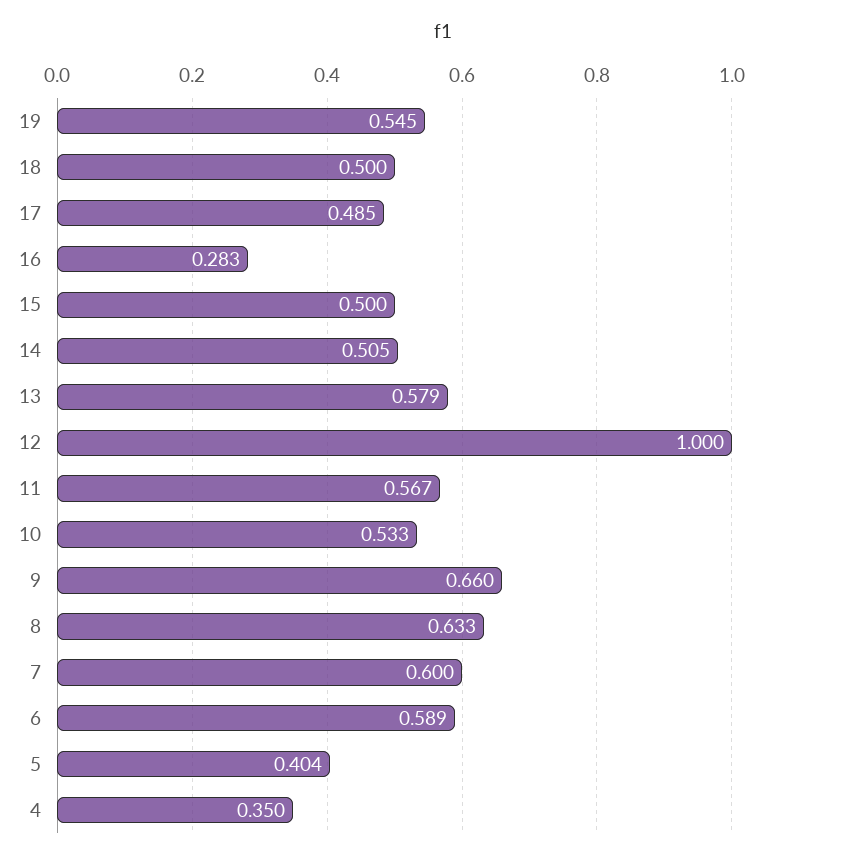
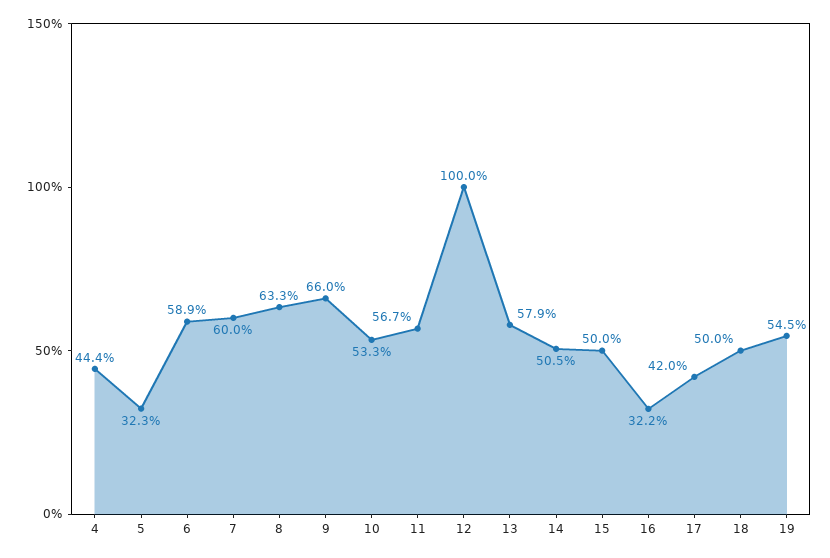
17: 0.485 -> 0.42
16: 0.283 -> 0.322
5: 0.404 -> 0.323
4: 0.35 -> 0.444

